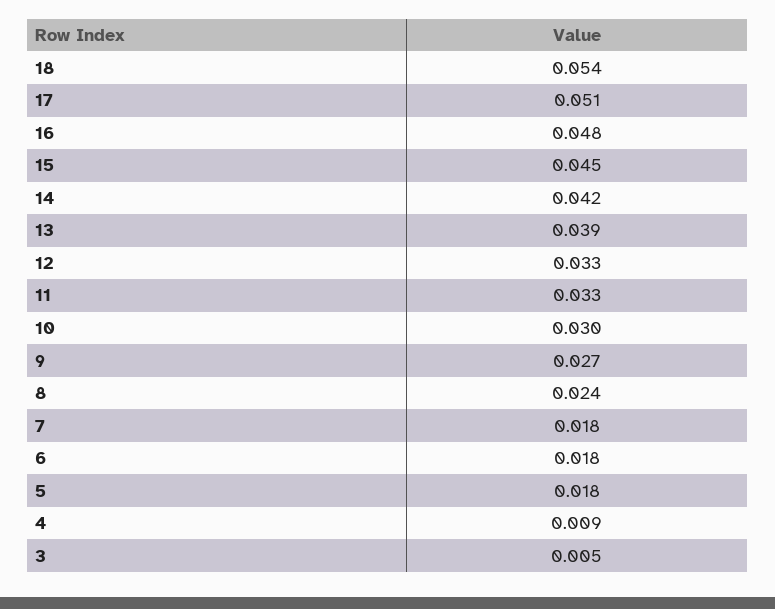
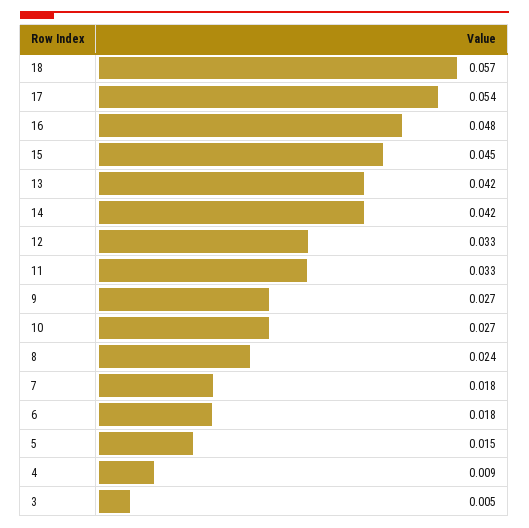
18: 0.054 -> 0.057
17: 0.051 -> 0.054
13: 0.039 -> 0.042
10: 0.03 -> 0.027
5: 0.018 -> 0.015

